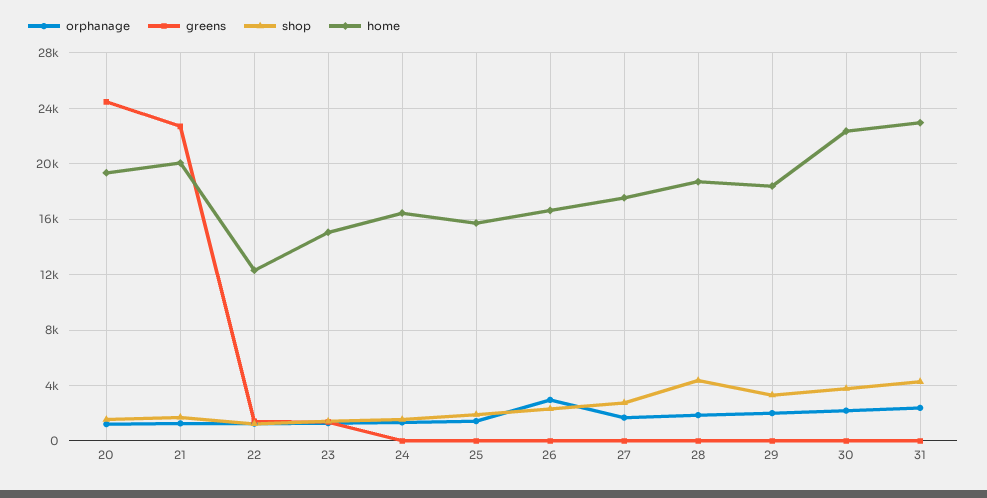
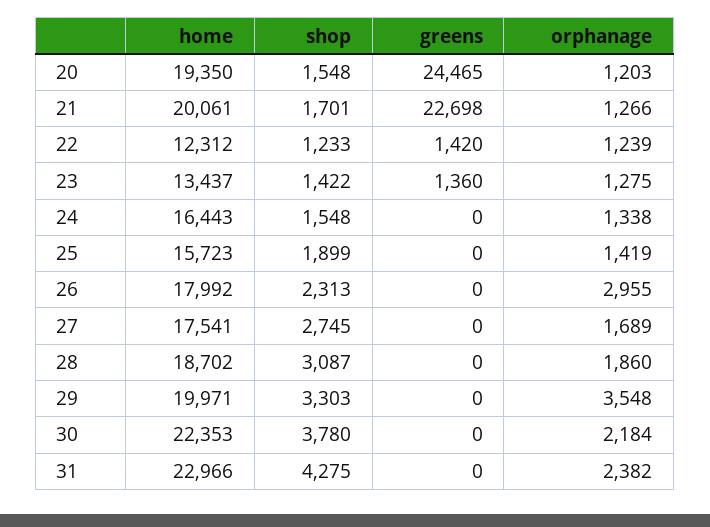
home, 23: 15000 -> 13437
home, 26: 16500 -> 17992
shop, 28: 4500 -> 3087
orphanage, 29: 2000 -> 3548
home, 29: 18500 -> 19971

